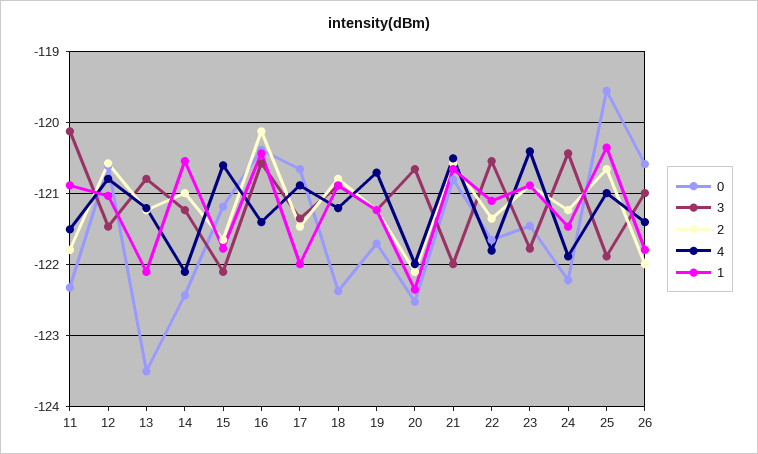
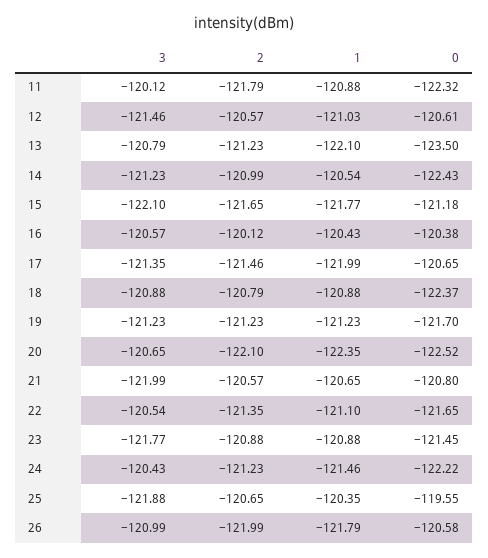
4, 11: -121.5 -> none
4, 12: -120.8 -> none
4, 13: -121.2 -> none
4, 14: -122.1 -> none
4, 15: -120.6 -> none
4, 16: -121.4 -> none
4, 17: -120.9 -> none
4, 18: -121.2 -> none
4, 19: -120.7 -> none
4, 20: -122 -> none
4, 21: -120.5 -> none
4, 22: -121.8 -> none
4, 23: -120.4 -> none
4, 24: -121.9 -> none
4, 25: -121 -> none
4, 26: -121.4 -> none

